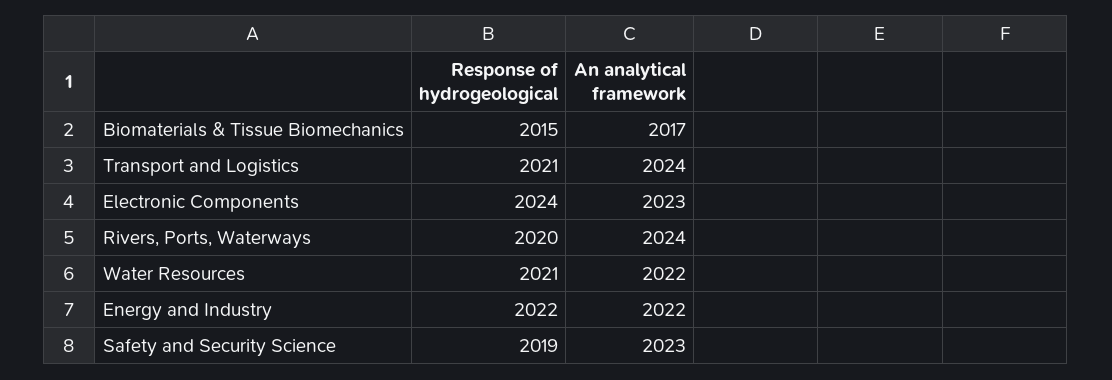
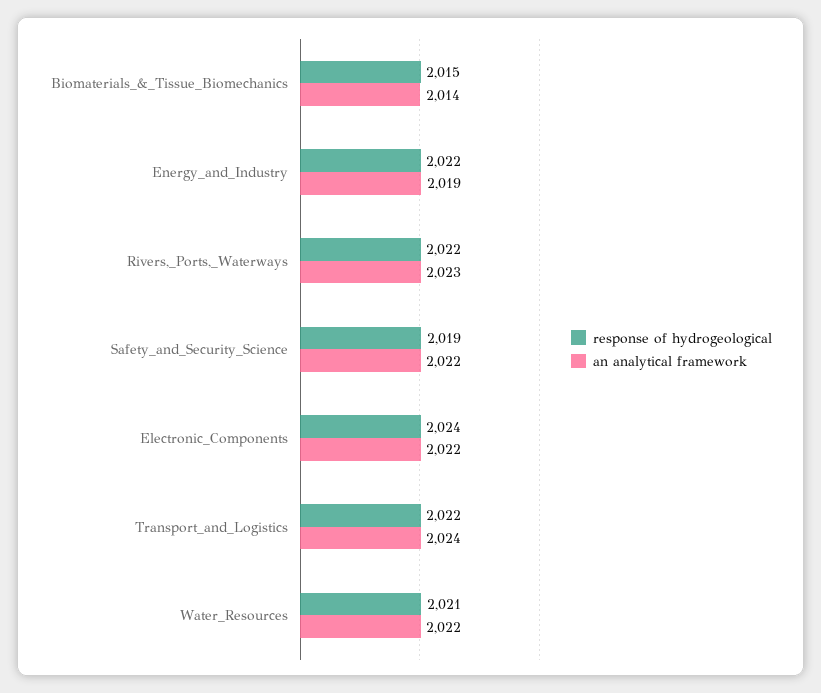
An analytical framework, Biomaterials & Tissue Biomechanics: 2017 -> 2014
Response of hydrogeological, Transport and Logistics: 2021 -> 2022
An analytical framework, Electronic Components: 2023 -> 2022
Response of hydrogeological, Rivers, Ports, Waterways: 2020 -> 2022
An analytical framework, Rivers, Ports, Waterways: 2024 -> 2023
An analytical framework, Energy and Industry: 2022 -> 2019
An analytical framework, Safety and Security Science: 2023 -> 2022

